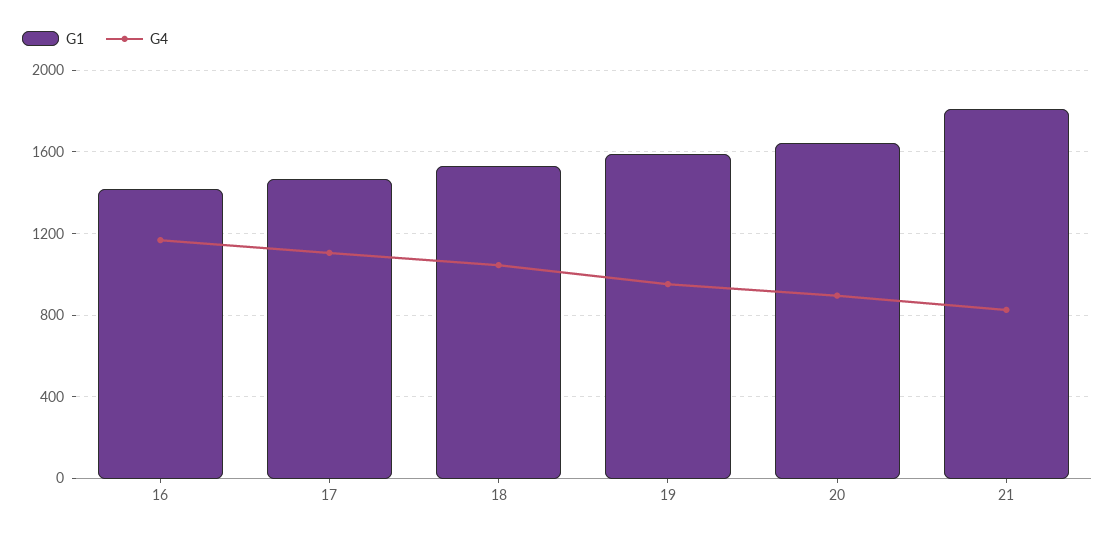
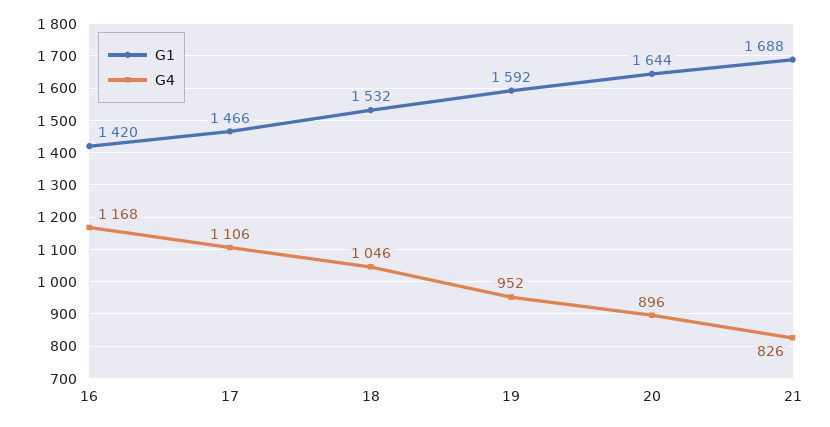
G1, 21: 1800 -> 1688

